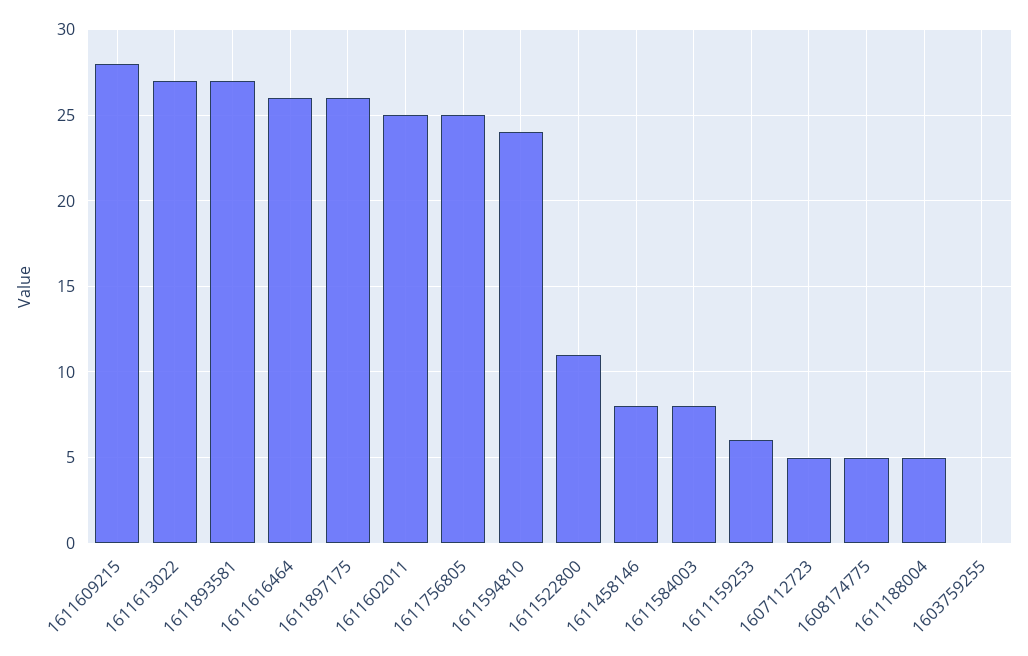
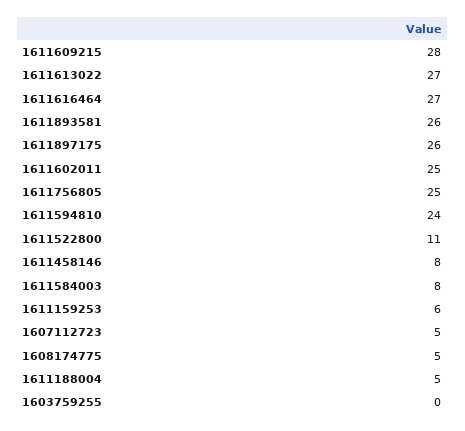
1611893581: 27 -> 26
1611616464: 26 -> 27

